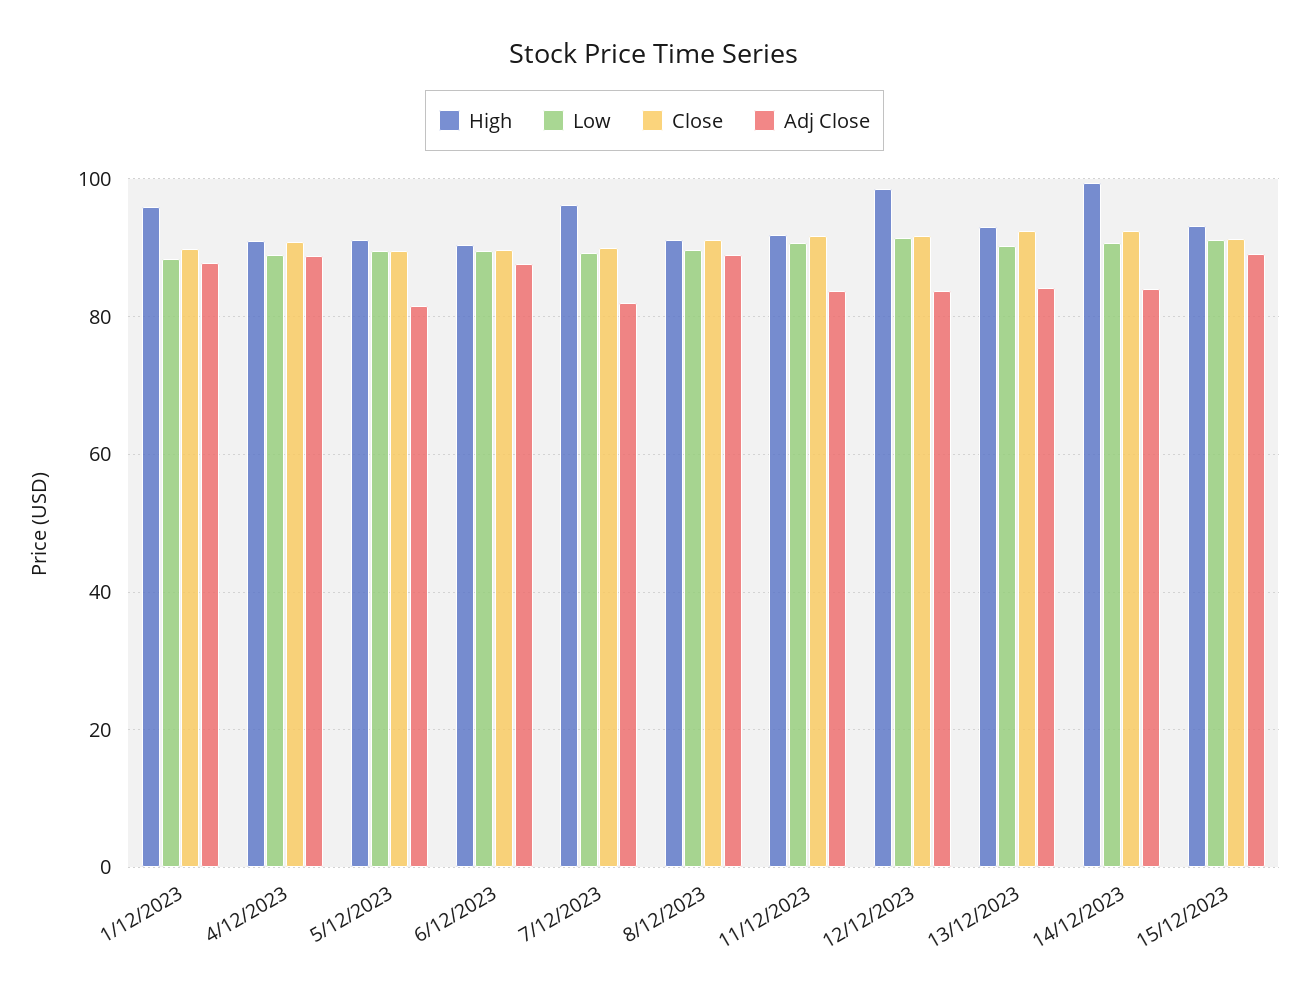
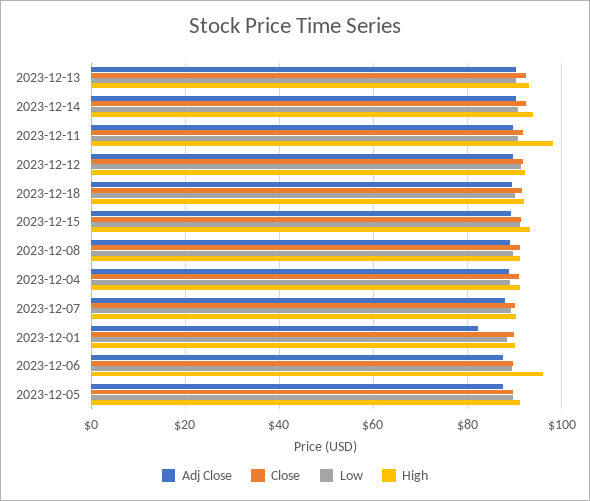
High, 1/12/2023: 96 -> 90
Adj Close, 1/12/2023: 88 -> 82
Adj Close, 5/12/2023: 82 -> 88
High, 6/12/2023: 90 -> 96
High, 7/12/2023: 96 -> 90
Adj Close, 7/12/2023: 82 -> 88
High, 11/12/2023: 92 -> 98
Adj Close, 11/12/2023: 84 -> 90
High, 12/12/2023: 98 -> 92
Adj Close, 12/12/2023: 84 -> 90
Adj Close, 13/12/2023: 84 -> 90
High, 14/12/2023: 100 -> 94
Adj Close, 14/12/2023: 84 -> 90
Adj Close, 2023-12-18: none -> 90
Close, 2023-12-18: none -> 92
Low, 2023-12-18: none -> 90
High, 2023-12-18: none -> 92

